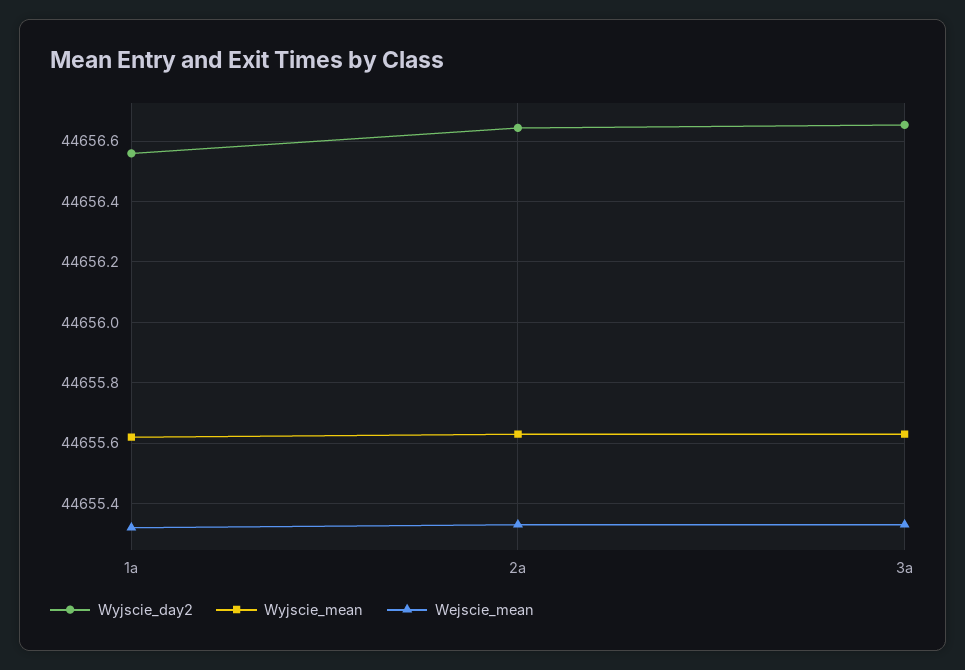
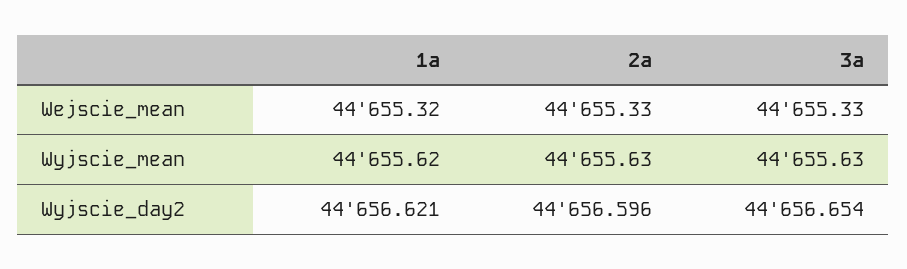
Wyjscie_day2, 1a: 44656.56 -> 44656.621
Wyjscie_day2, 2a: 44656.64 -> 44656.596

